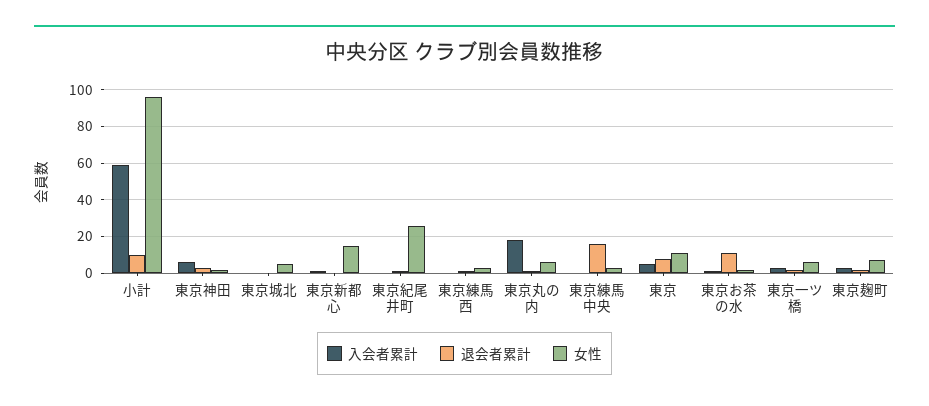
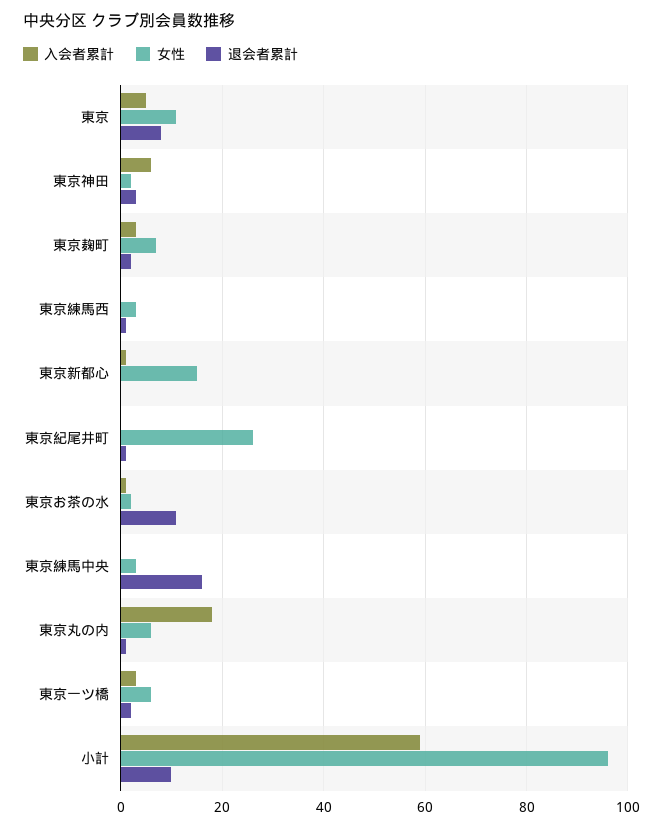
入会者累計, 東京城北: 0 -> none
退会者累計, 東京城北: 0 -> none
女性, 東京城北: 5 -> none

